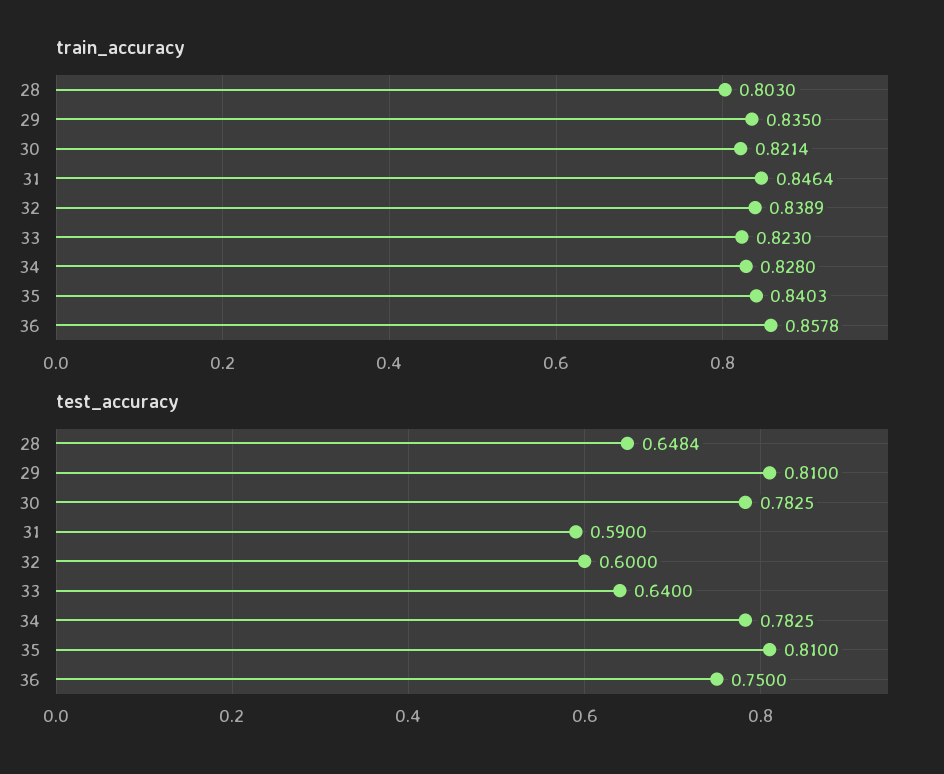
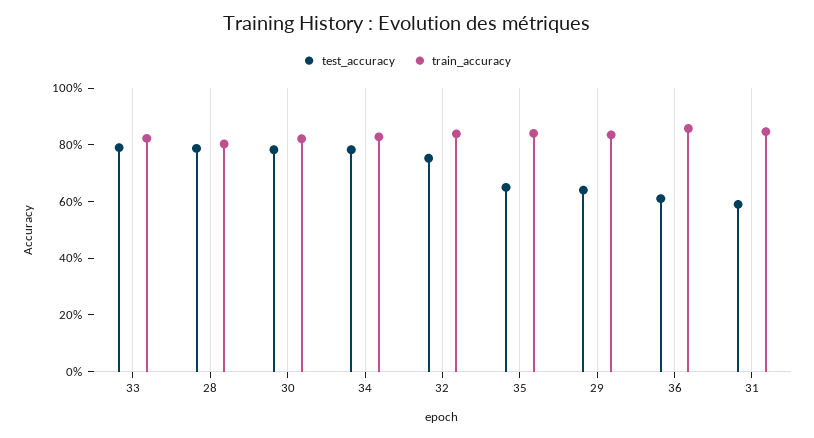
test_accuracy, 28: 0.6484 -> 0.8
test_accuracy, 29: 0.81 -> 0.65
test_accuracy, 32: 0.6 -> 0.75
test_accuracy, 33: 0.64 -> 0.8
test_accuracy, 35: 0.81 -> 0.65
test_accuracy, 36: 0.75 -> 0.6

